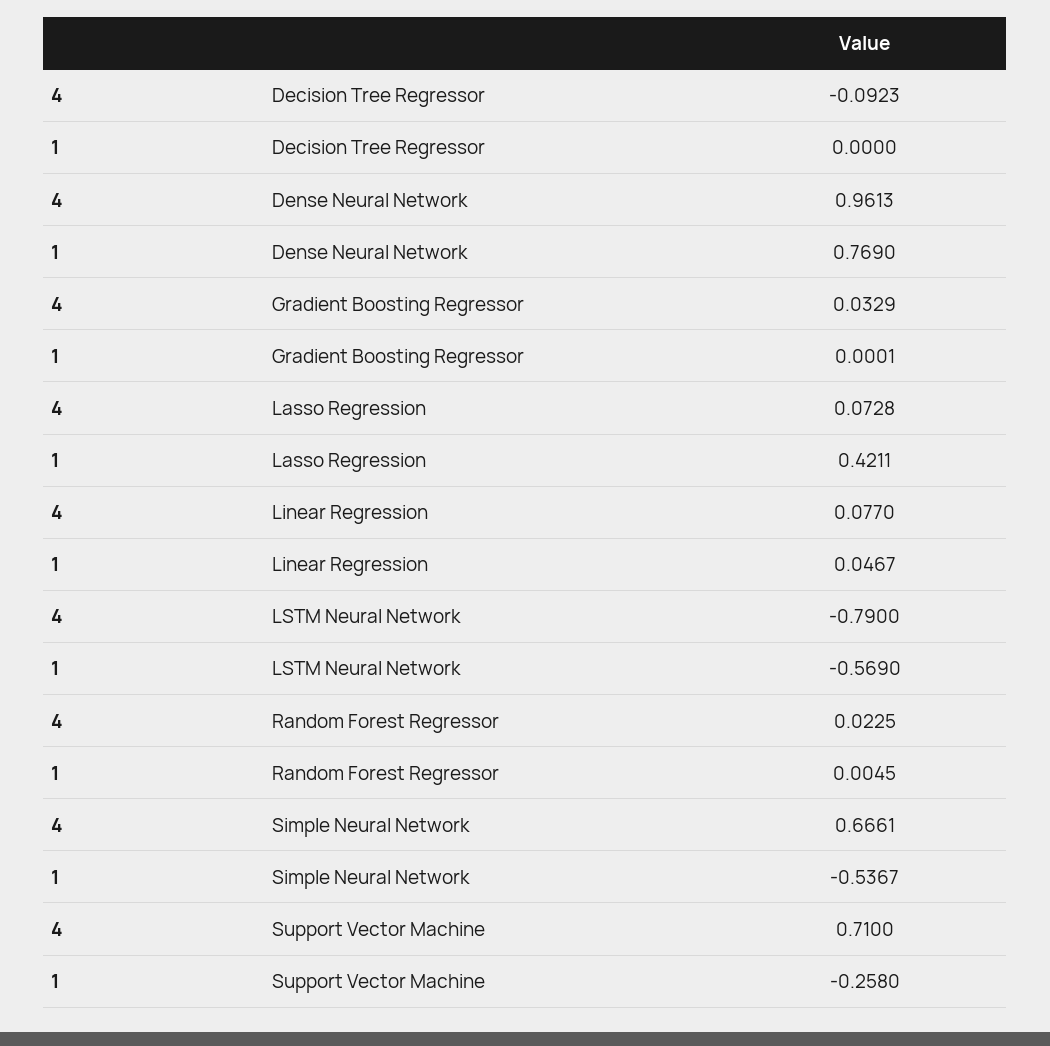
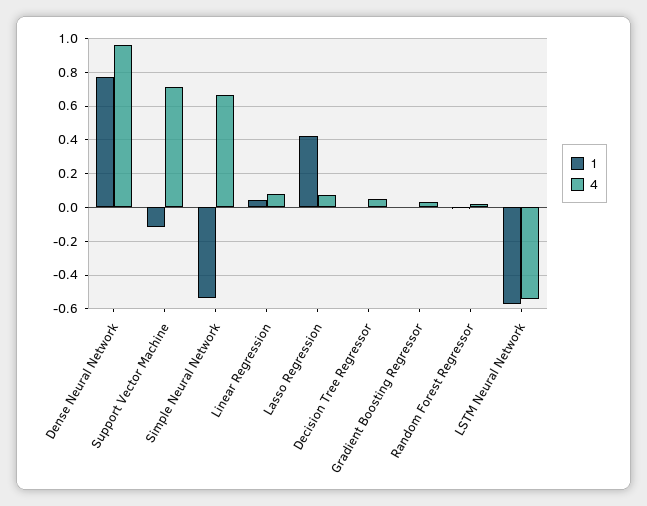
4, Decision Tree Regressor: -0.0923 -> 0.05
4, LSTM Neural Network: -0.79 -> -0.55
1, Support Vector Machine: -0.258 -> -0.1

